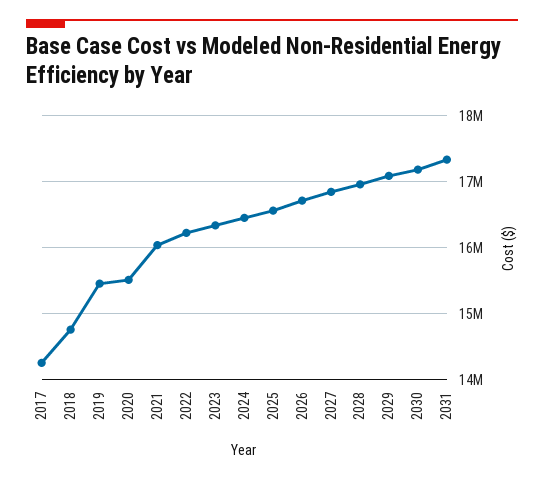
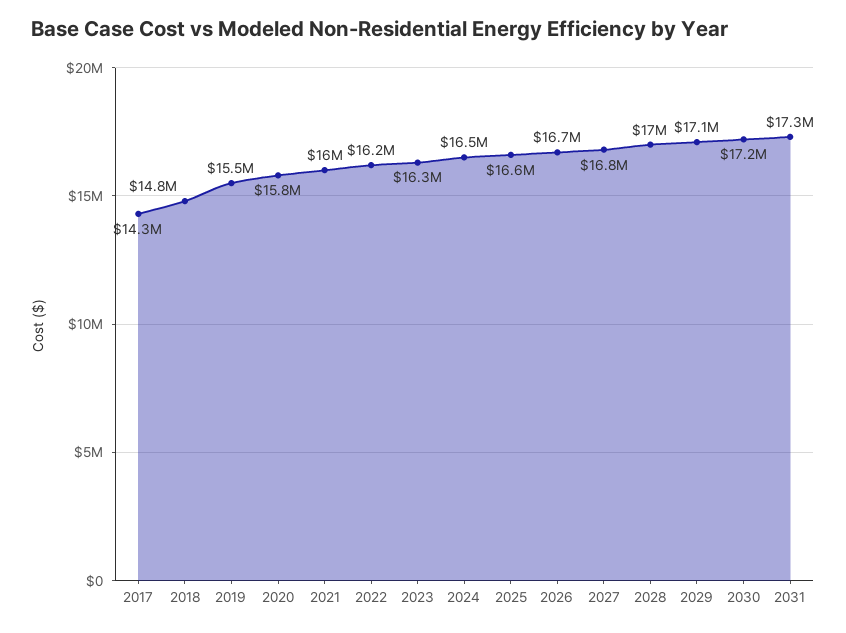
2020: 15500000 -> 15800000

